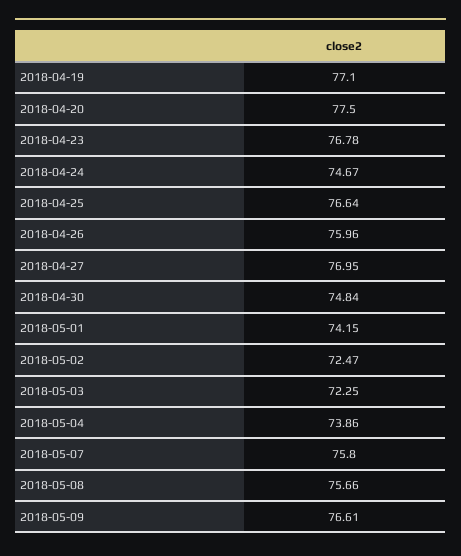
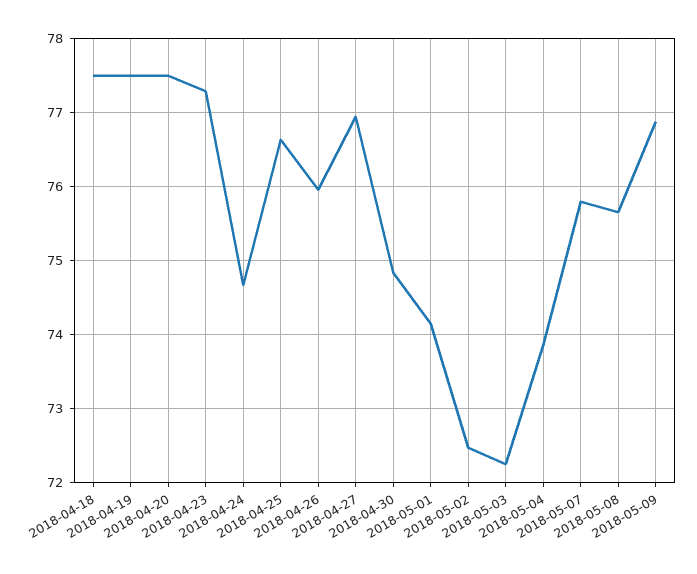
2018-04-19: 77.1 -> 77.5
2018-04-23: 76.78 -> 77.3
2018-05-09: 76.61 -> 76.9
2018-04-18: none -> 77.5

